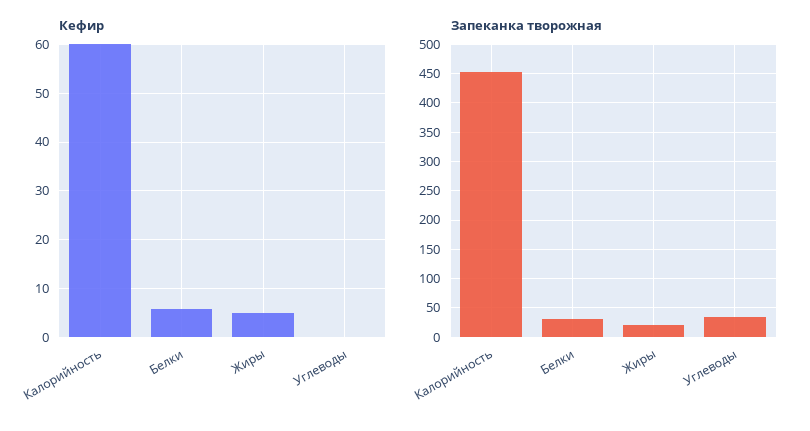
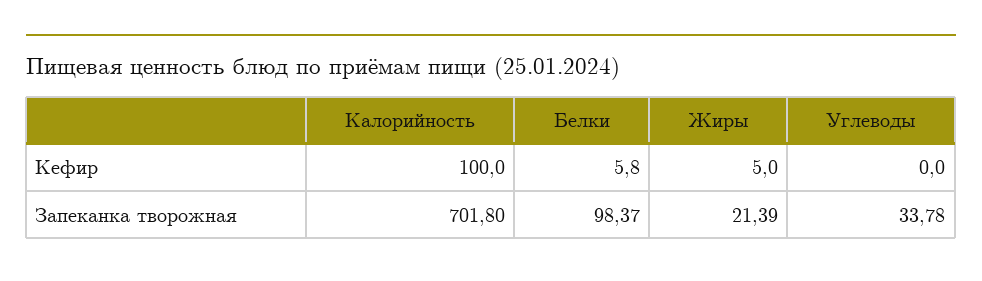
Кефир, Калорийность: 60 -> 100
Запеканка творожная, Калорийность: 450 -> 701.8
Запеканка творожная, Белки: 25 -> 98.37

